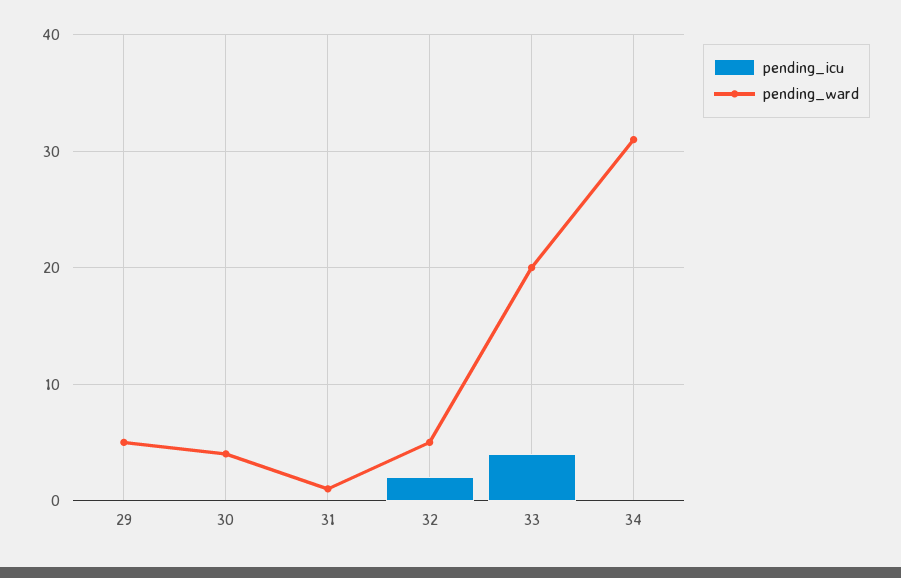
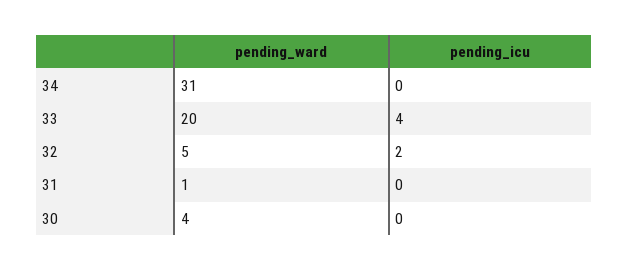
pending_icu, 29: 0 -> none
pending_ward, 29: 5 -> none

